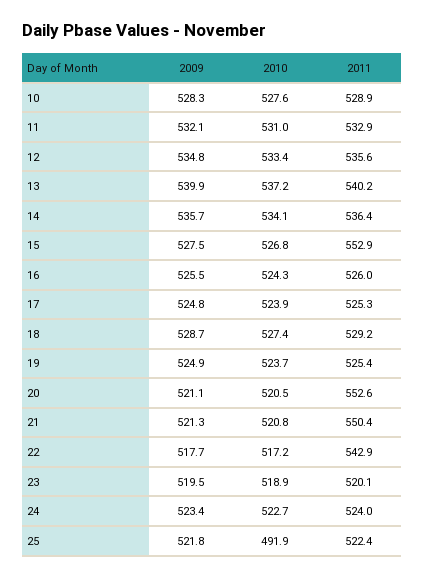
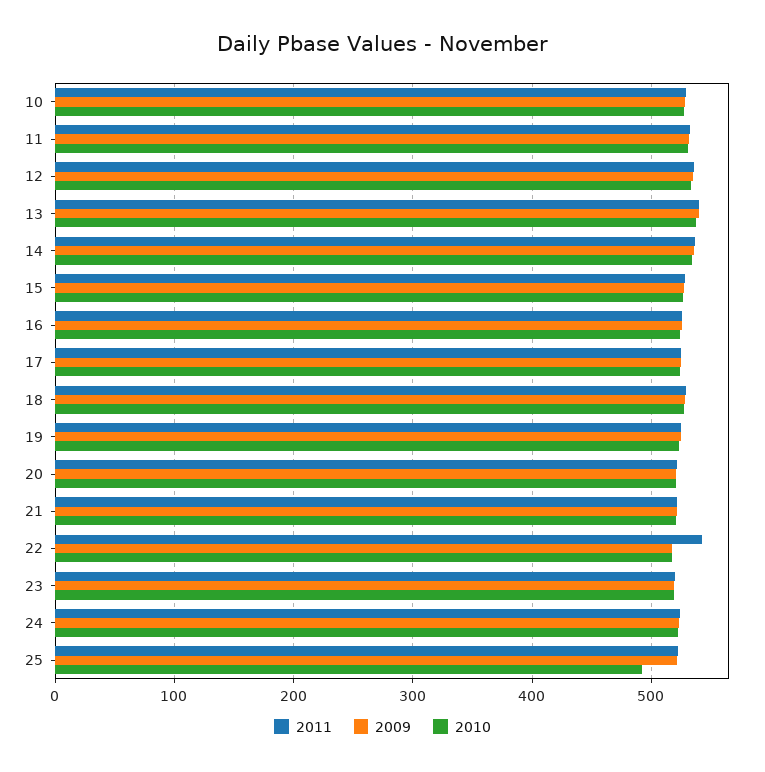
2011, 15: 552.9 -> 530
2011, 20: 552.6 -> 520
2011, 21: 550.4 -> 520

